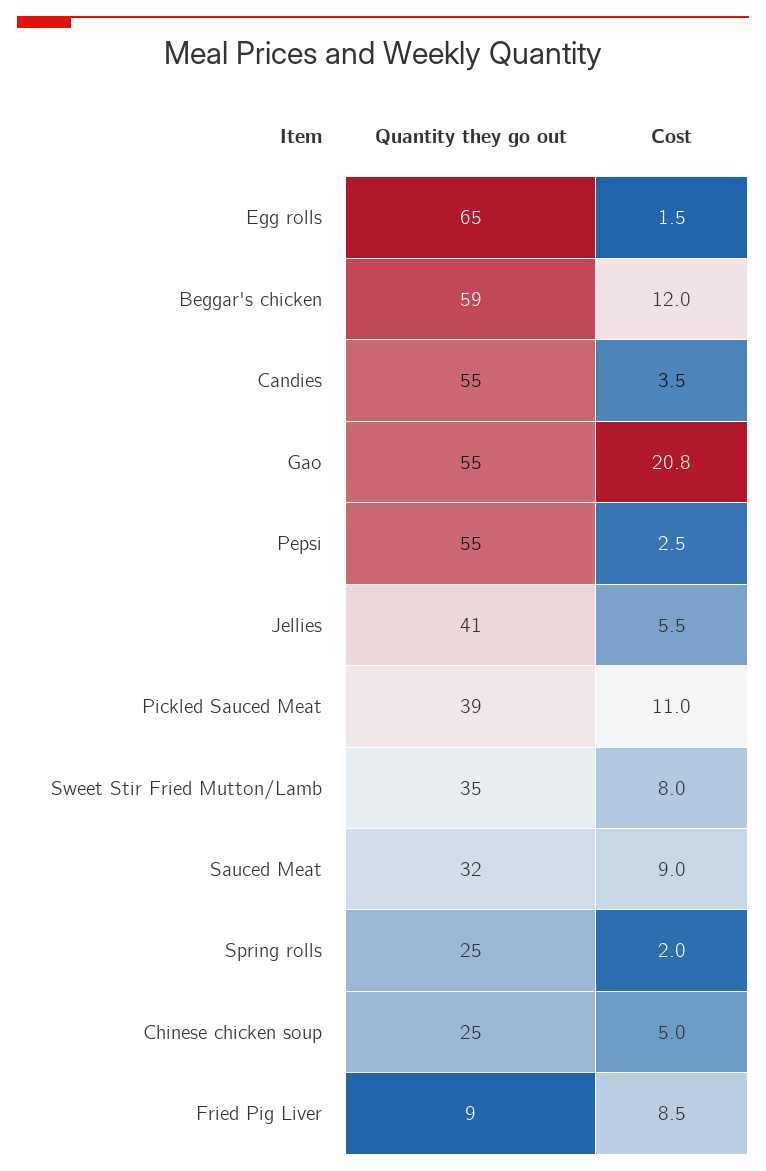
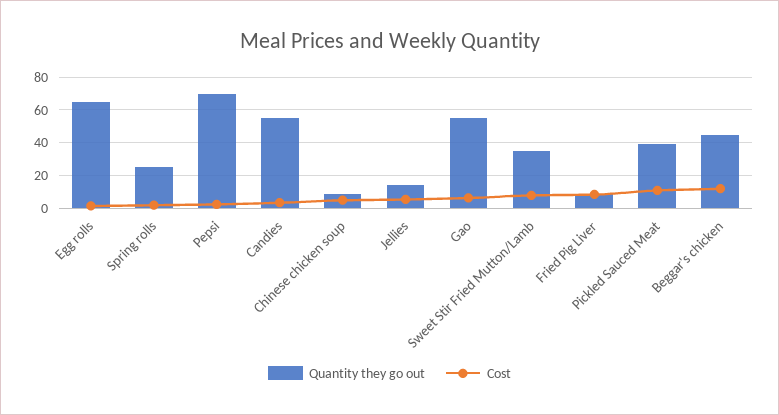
Quantity they go out, Beggar's chicken: 59 -> 45
Cost, Gao: 20.8 -> 5
Quantity they go out, Pepsi: 55 -> 70
Quantity they go out, Jellies: 41 -> 15
Quantity they go out, Sauced Meat: 32 -> none
Cost, Sauced Meat: 9 -> none
Quantity they go out, Chinese chicken soup: 25 -> 10

